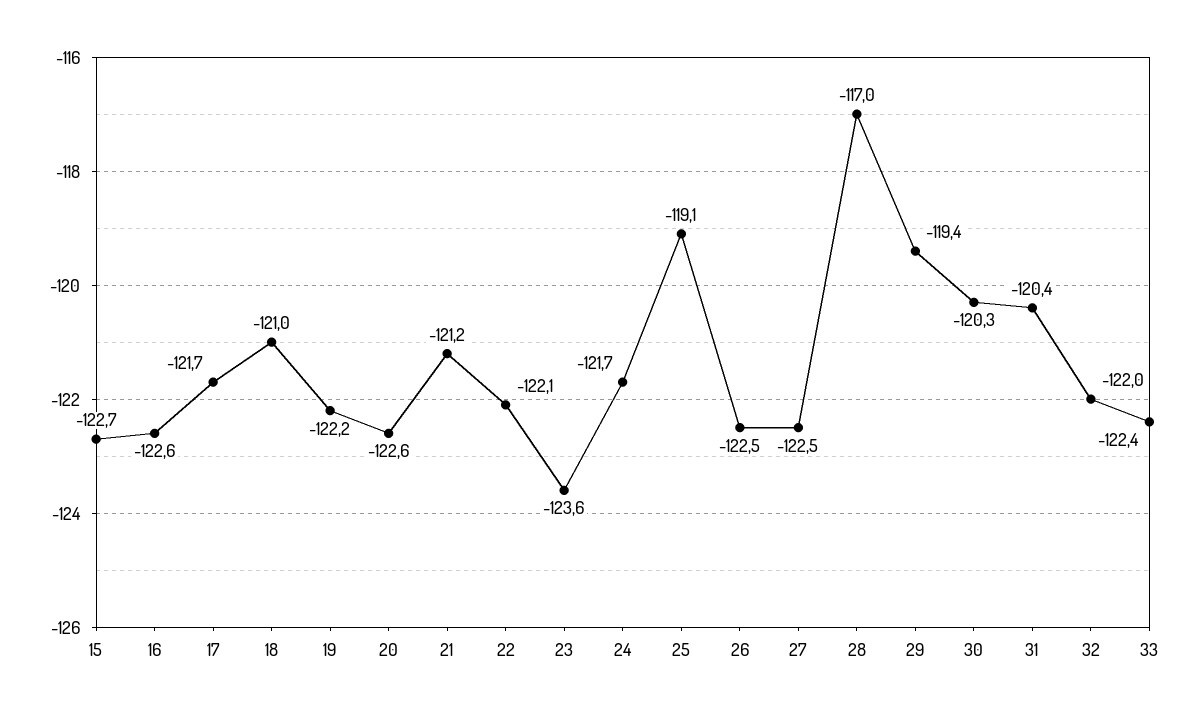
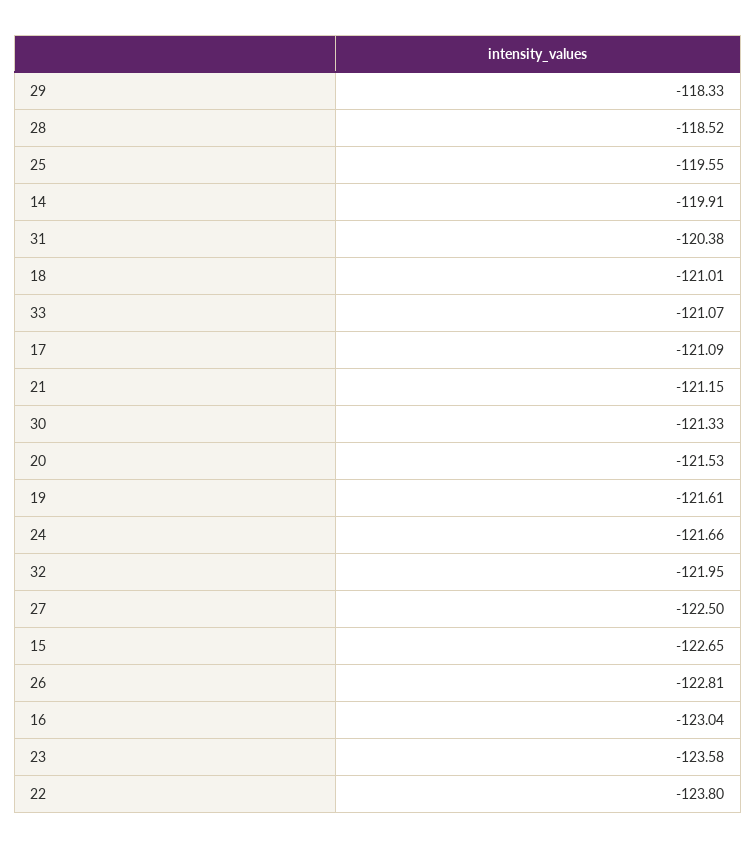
16: -122.6 -> -123.04
17: -121.7 -> -121.09
19: -122.2 -> -121.61
20: -122.6 -> -121.53
22: -122.1 -> -123.8
25: -119.1 -> -119.55
26: -122.5 -> -122.81
28: -117 -> -118.52
29: -119.4 -> -118.33
30: -120.3 -> -121.33
33: -122.4 -> -121.07
14: none -> -119.91

